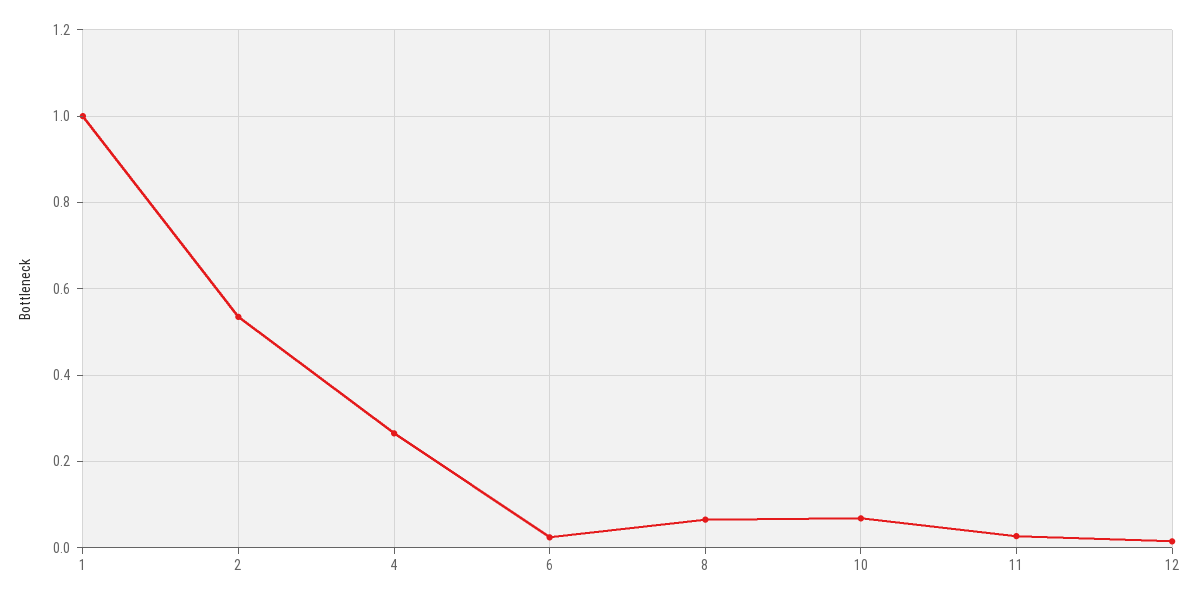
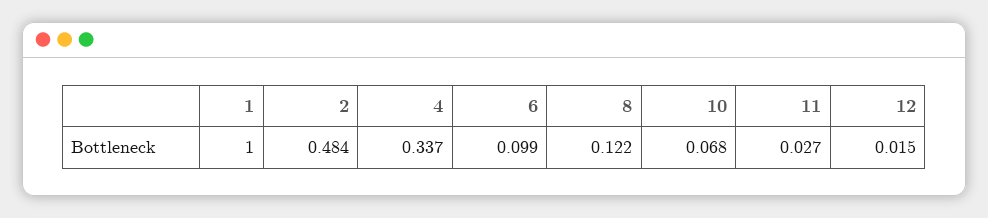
2: 0.54 -> 0.484
4: 0.26 -> 0.337
6: 0.02 -> 0.099
8: 0.06 -> 0.122

